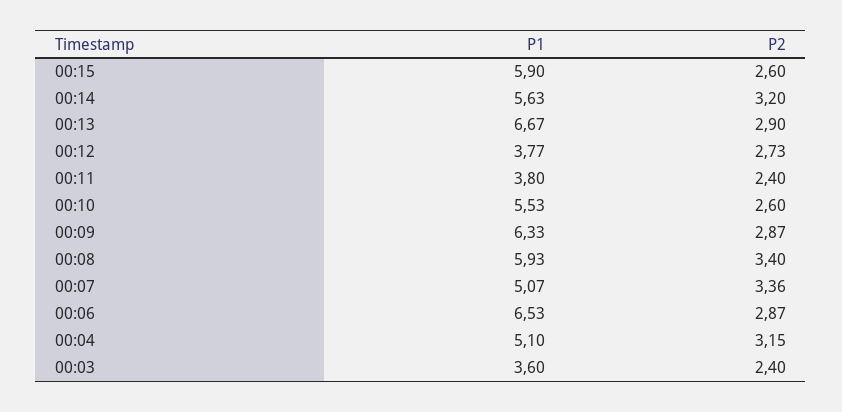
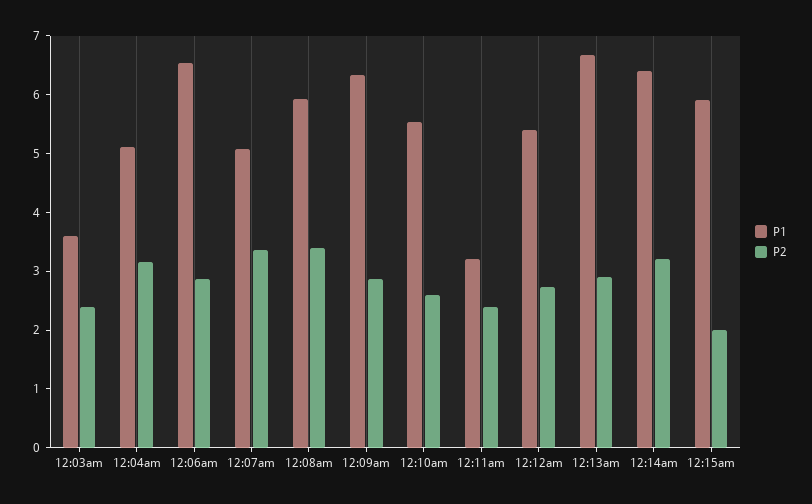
P2, 00:15: 2.6 -> 2
P1, 00:14: 5.63 -> 6.4
P1, 00:12: 3.77 -> 5.4
P1, 00:11: 3.8 -> 3.2

